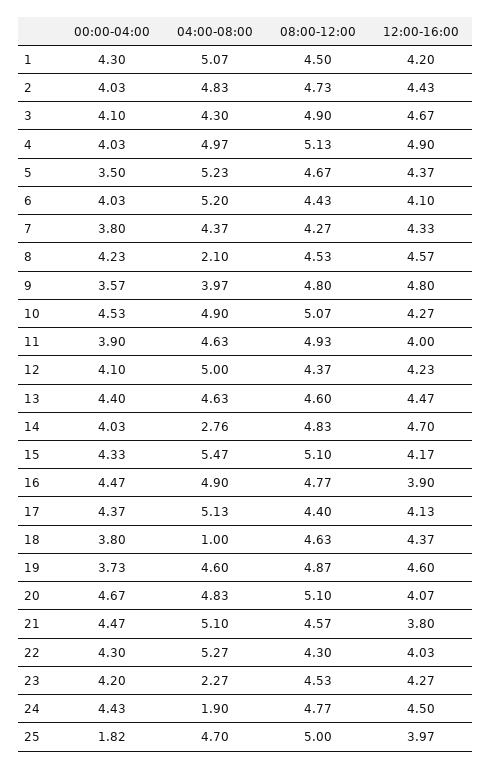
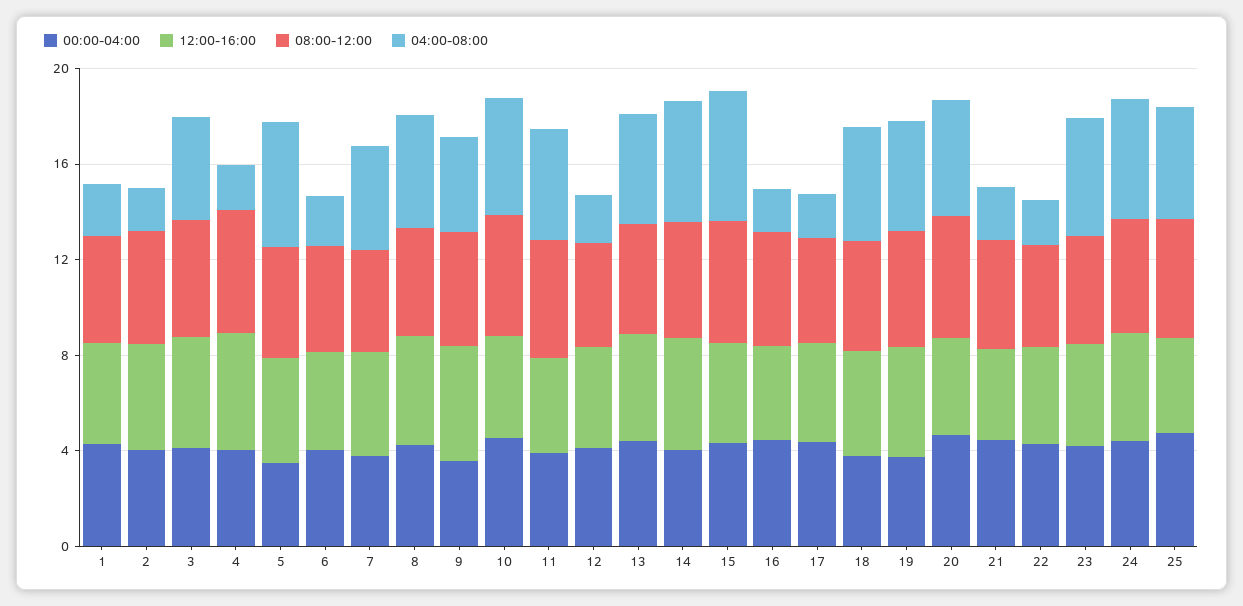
04:00-08:00, 1: 5.07 -> 2
04:00-08:00, 2: 4.83 -> 2
04:00-08:00, 4: 4.97 -> 2
04:00-08:00, 6: 5.2 -> 2
04:00-08:00, 8: 2.1 -> 5
04:00-08:00, 12: 5 -> 2
04:00-08:00, 14: 2.76 -> 5
04:00-08:00, 16: 4.9 -> 2
04:00-08:00, 17: 5.13 -> 2
04:00-08:00, 18: 1 -> 5
04:00-08:00, 21: 5.1 -> 2
04:00-08:00, 22: 5.27 -> 2
04:00-08:00, 23: 2.27 -> 5
04:00-08:00, 24: 1.9 -> 5
00:00-04:00, 25: 1.82 -> 5

